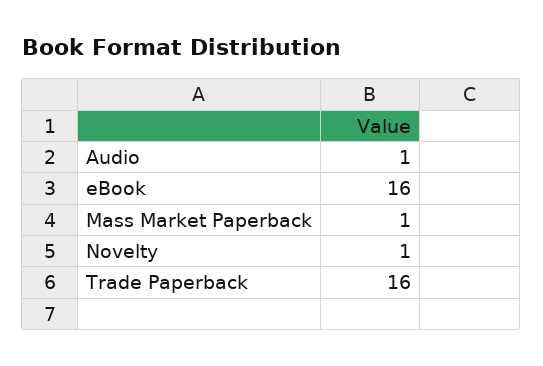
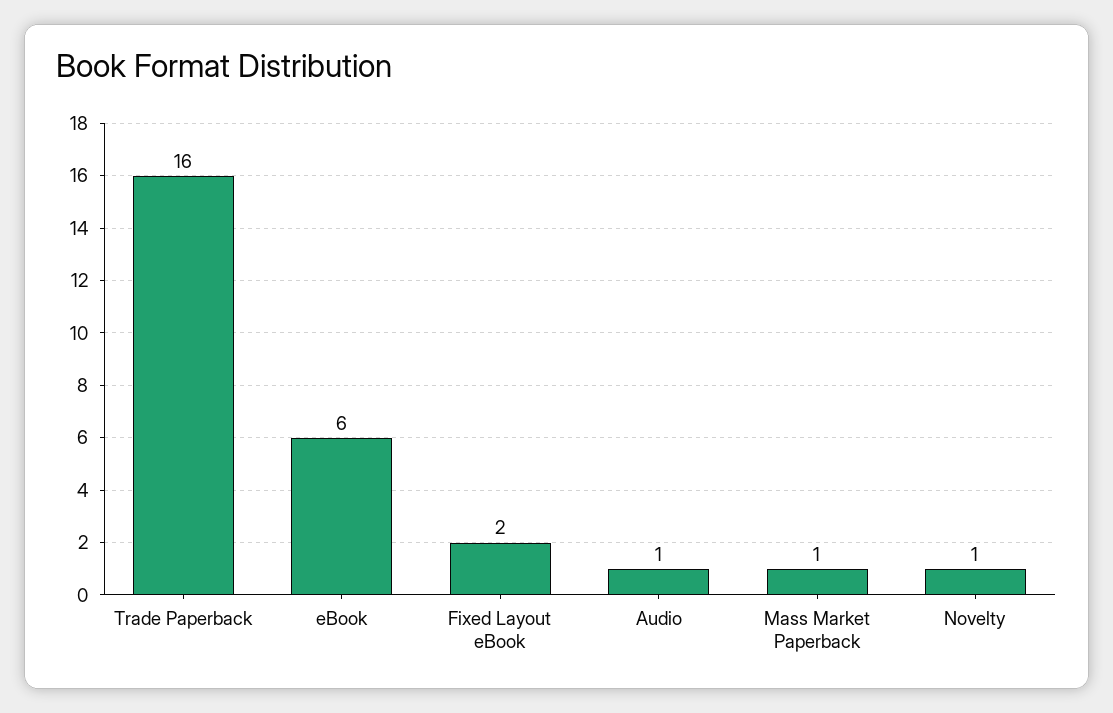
eBook: 16 -> 6
Fixed Layout eBook: none -> 2

